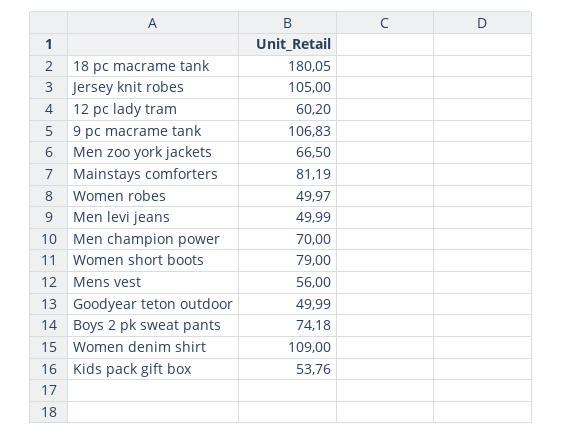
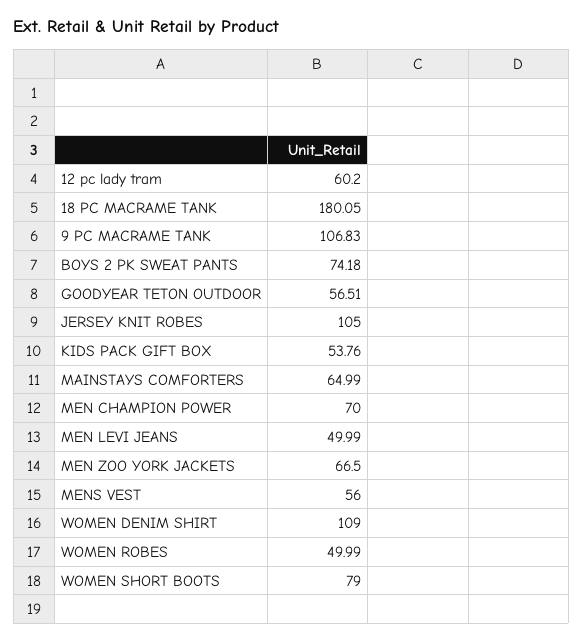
Mainstays comforters: 81.19 -> 64.99
Women robes: 49.97 -> 49.99
Goodyear teton outdoor: 49.99 -> 56.51

